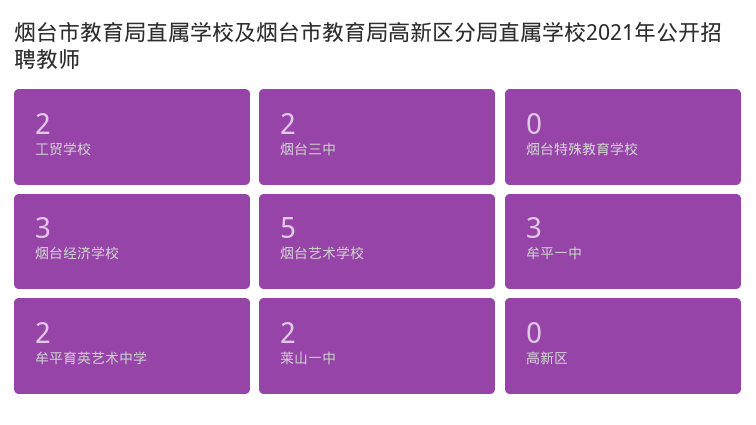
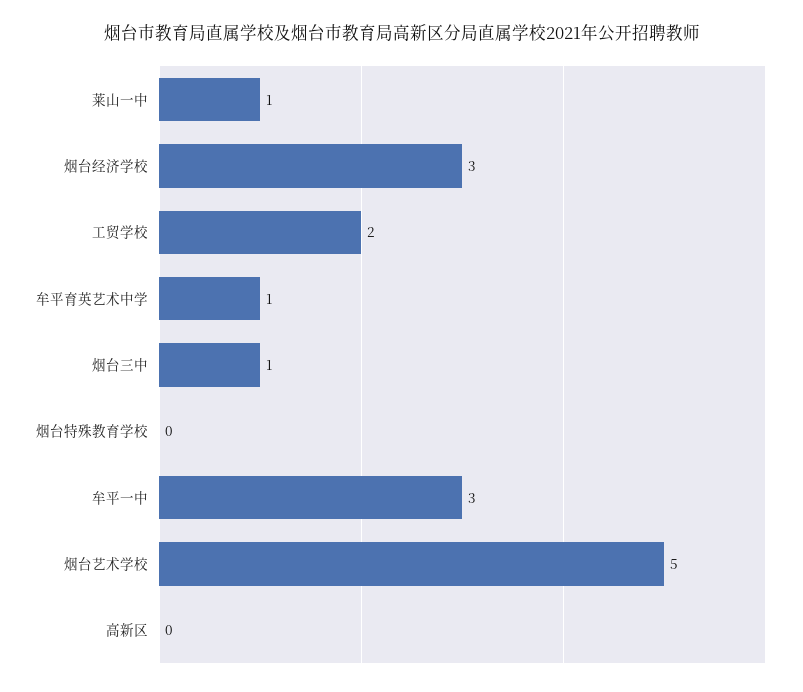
烟台三中: 2 -> 1
牟平育英艺术中学: 2 -> 1
莱山一中: 2 -> 1

